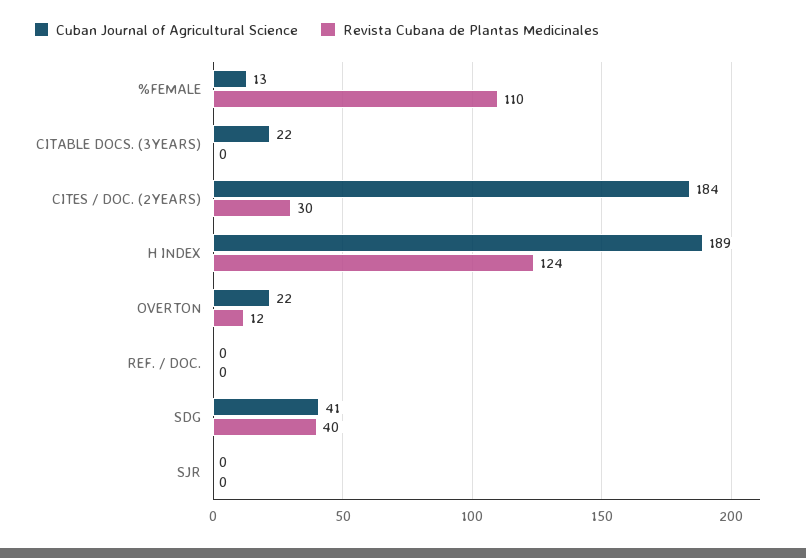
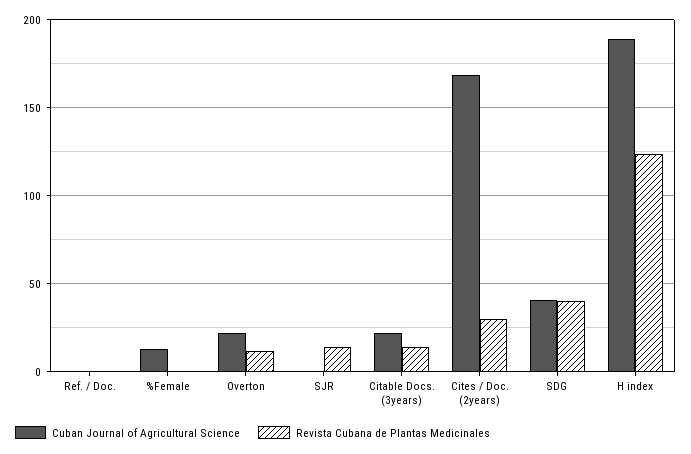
Revista Cubana de Plantas Medicinales, %FEMALE: 110 -> 0
Revista Cubana de Plantas Medicinales, CITABLE DOCS. (3YEARS): 0 -> 15
Cuban Journal of Agricultural Science, CITES / DOC. (2YEARS): 184 -> 170
Revista Cubana de Plantas Medicinales, SJR: 0 -> 15

